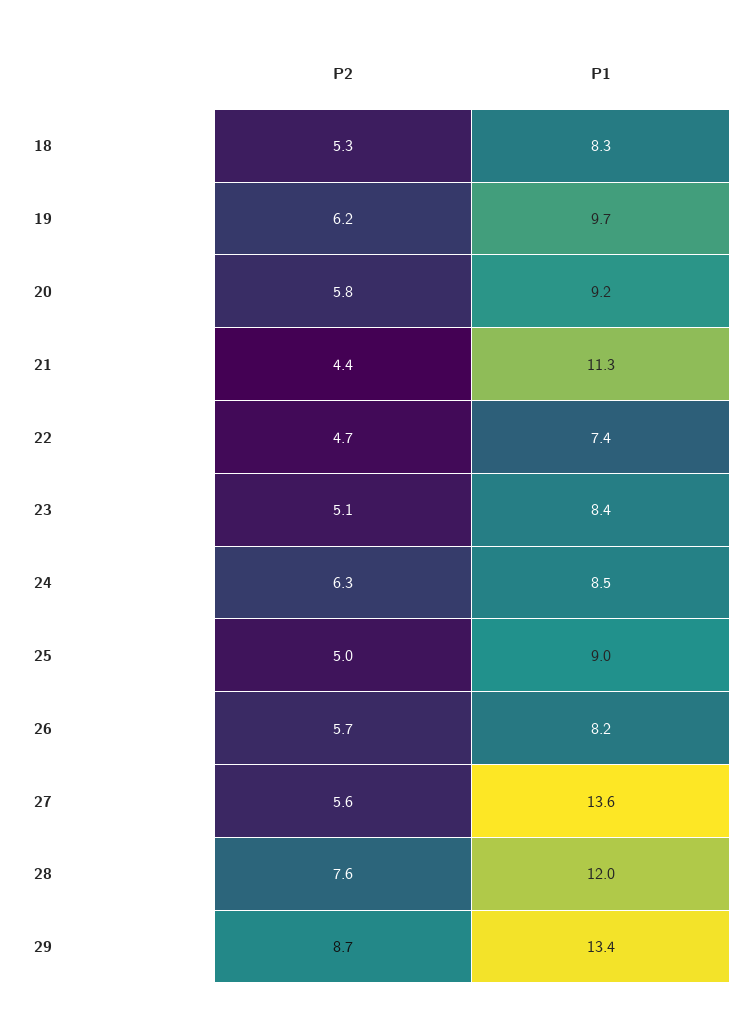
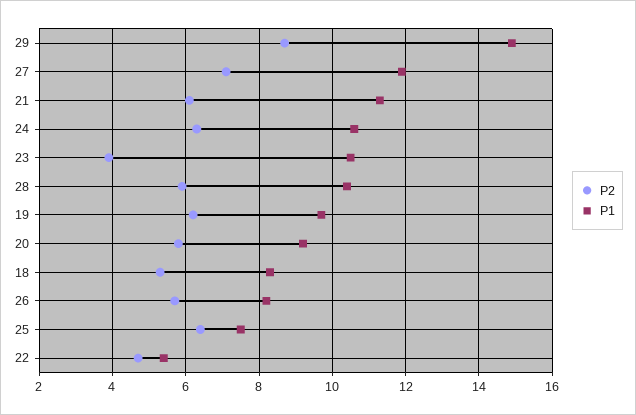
P2, 21: 4.4 -> 6
P1, 22: 7.4 -> 5.5
P2, 23: 5.1 -> 4
P1, 23: 8.4 -> 10.5
P1, 24: 8.5 -> 10.5
P2, 25: 5 -> 6.5
P1, 25: 9 -> 7.5
P2, 27: 5.6 -> 7
P1, 27: 13.6 -> 12
P2, 28: 7.6 -> 6
P1, 28: 12 -> 10.5
P1, 29: 13.4 -> 15

